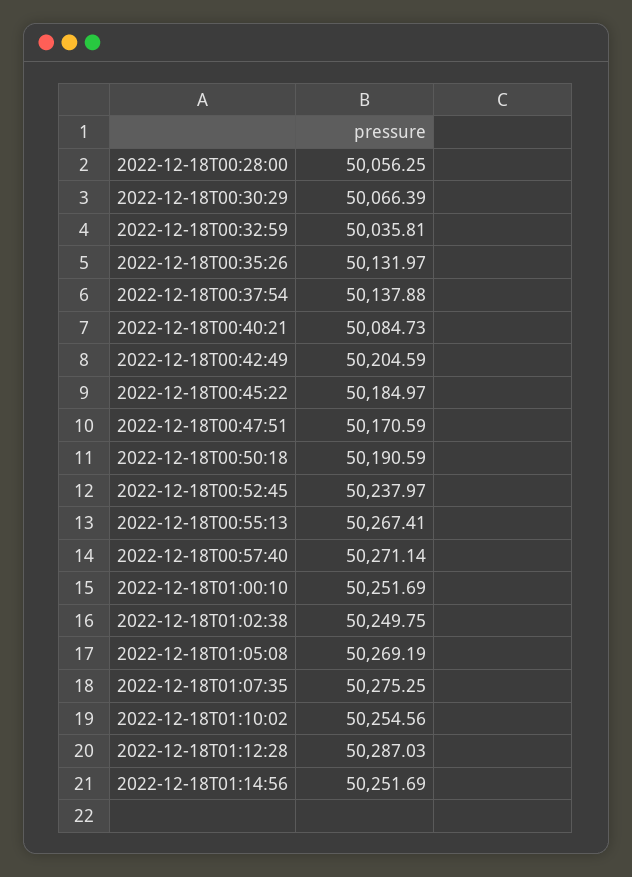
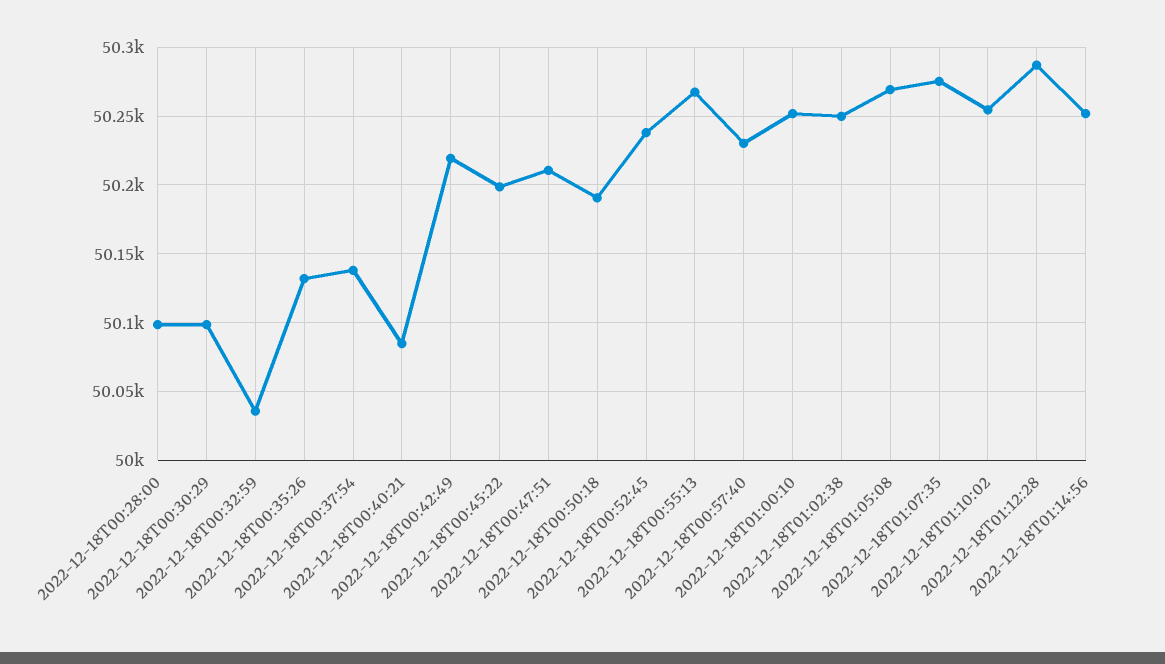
2022-12-18T00:28:00: 50056.25 -> 50100
2022-12-18T00:30:29: 50066.39 -> 50100
2022-12-18T00:42:49: 50204.59 -> 50220
2022-12-18T00:45:22: 50184.97 -> 50200
2022-12-18T00:47:51: 50170.59 -> 50210
2022-12-18T00:57:40: 50271.14 -> 50230

